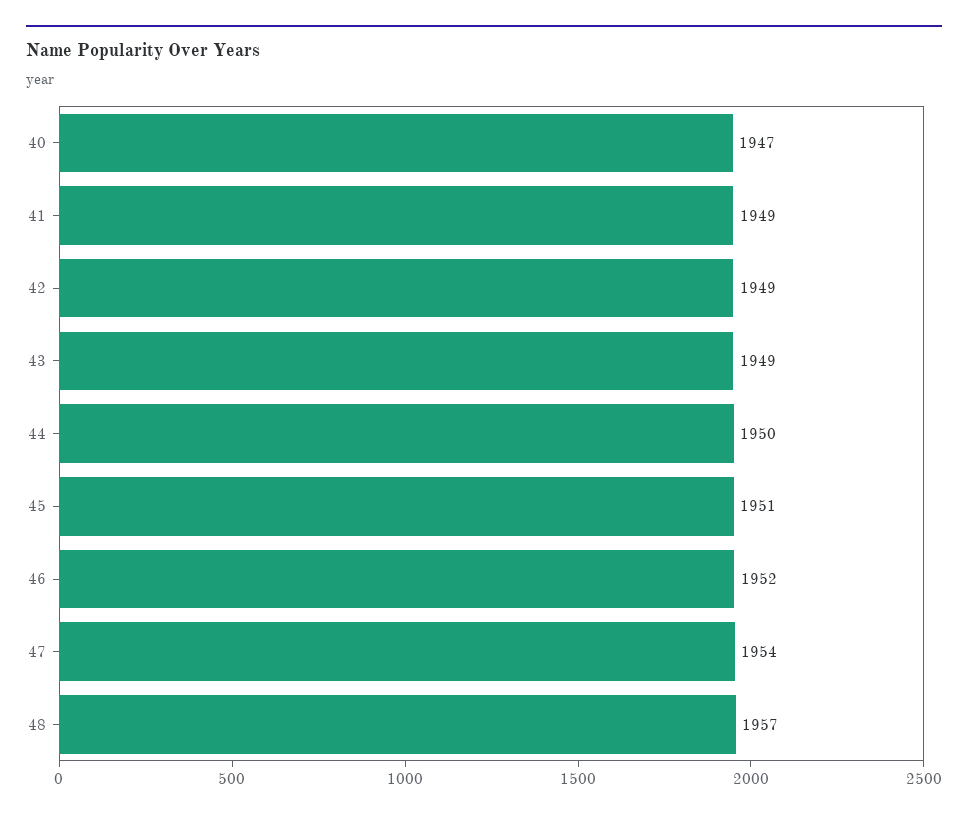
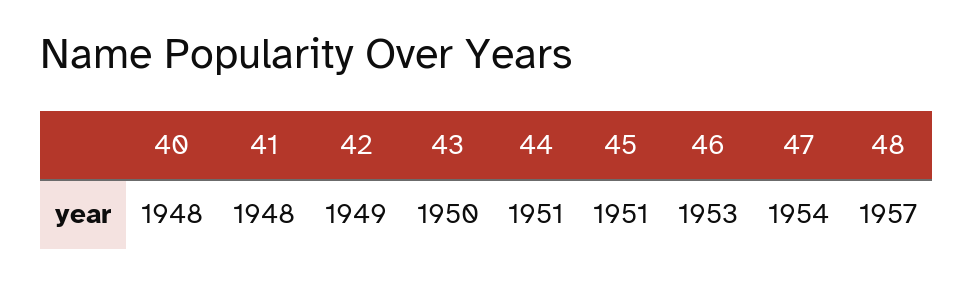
40: 1947 -> 1948
41: 1949 -> 1948
43: 1949 -> 1950
44: 1950 -> 1951
46: 1952 -> 1953

